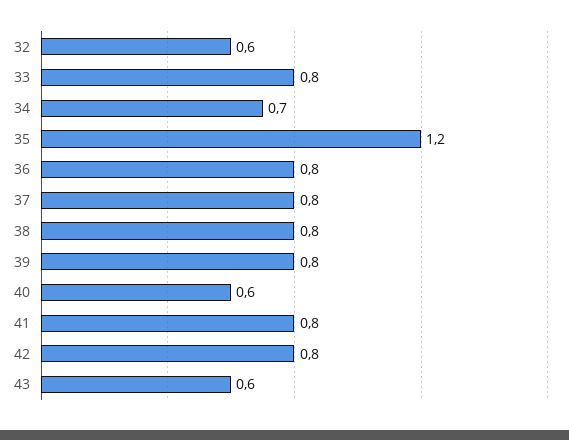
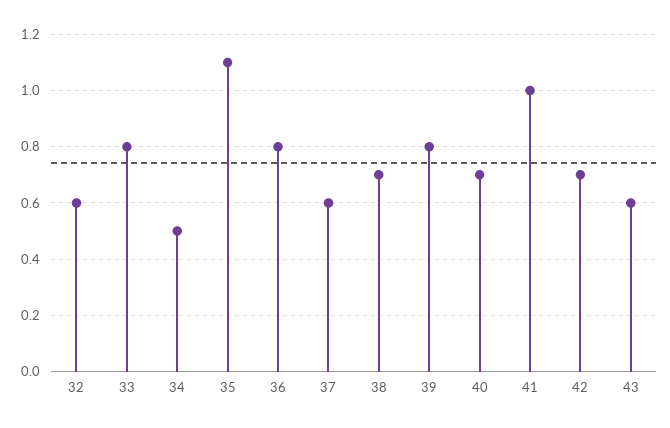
34: 0.7 -> 0.5
35: 1.2 -> 1.1
37: 0.8 -> 0.6
38: 0.8 -> 0.7
40: 0.6 -> 0.7
41: 0.8 -> 1
42: 0.8 -> 0.7

